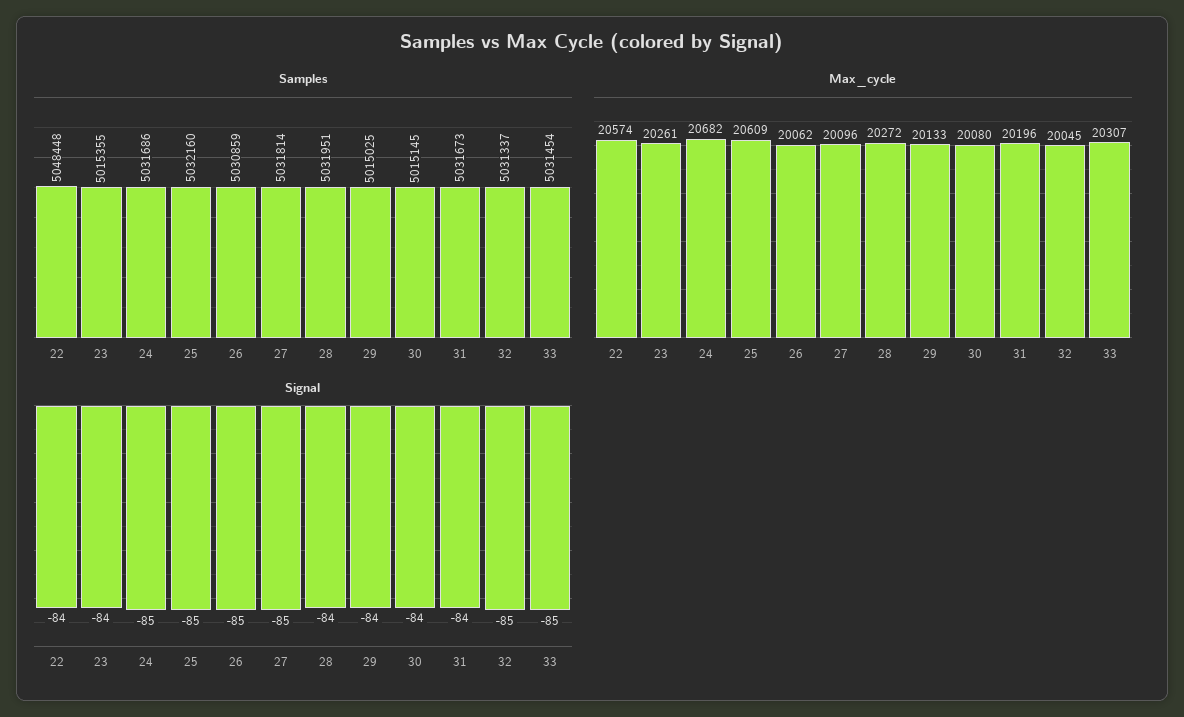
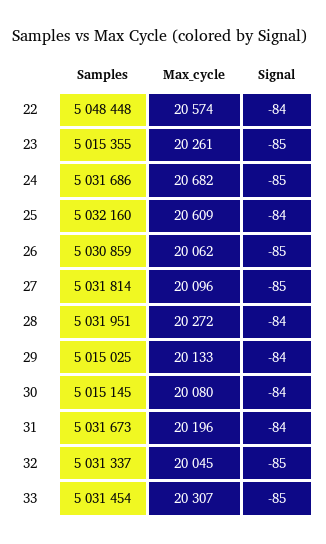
Signal, 23: -84 -> -85
Signal, 25: -85 -> -84

